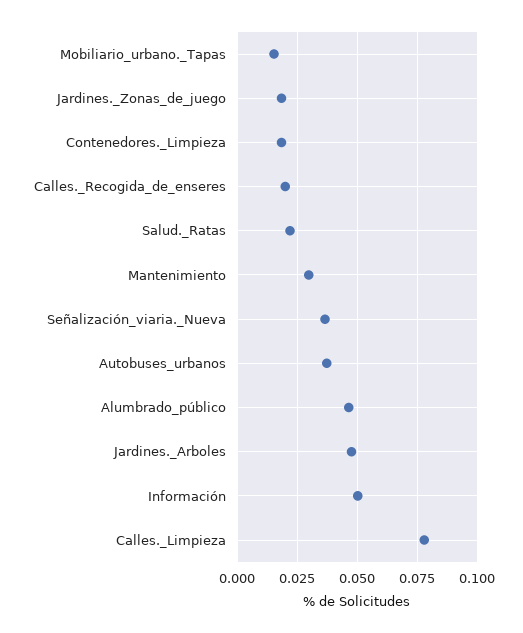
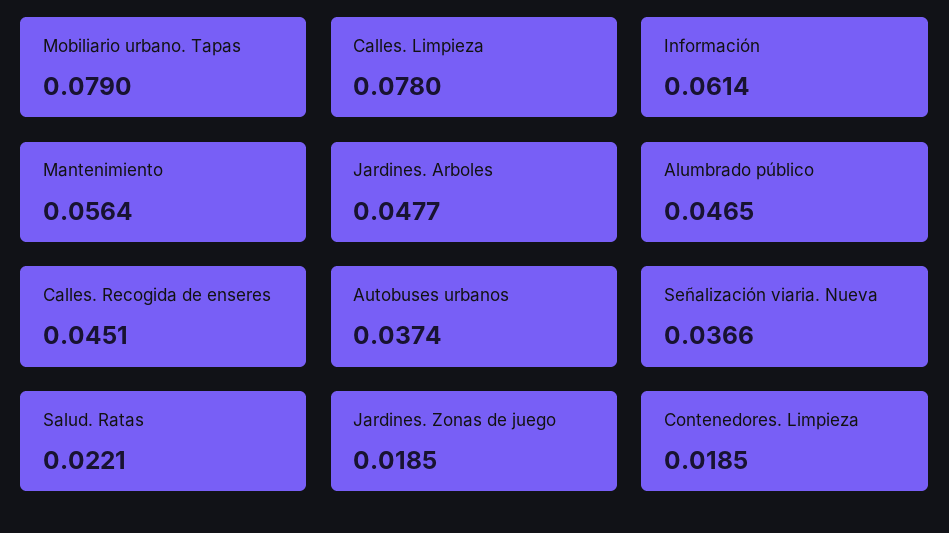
Mobiliario_urbano._Tapas: 0.015 -> 0.079
Calles._Recogida_de_enseres: 0.02 -> 0.0451
Mantenimiento: 0.03 -> 0.0564
Información: 0.05 -> 0.0614

